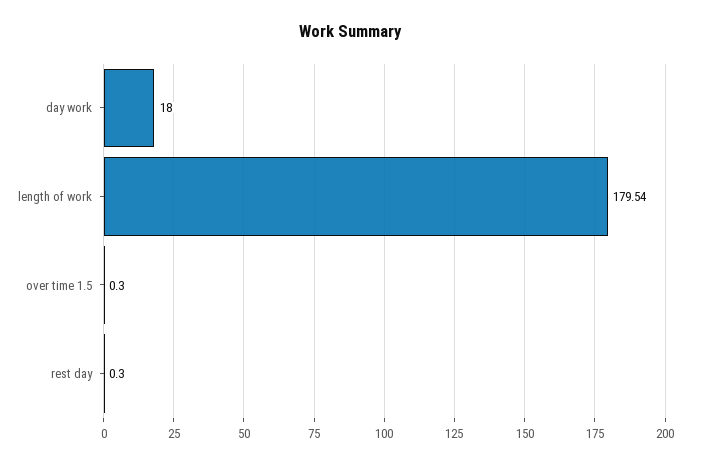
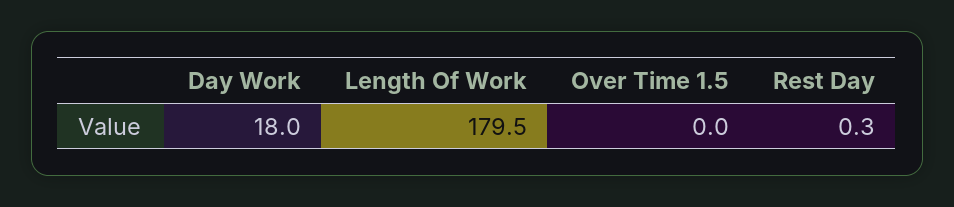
over time 1.5: 0.3 -> 0

